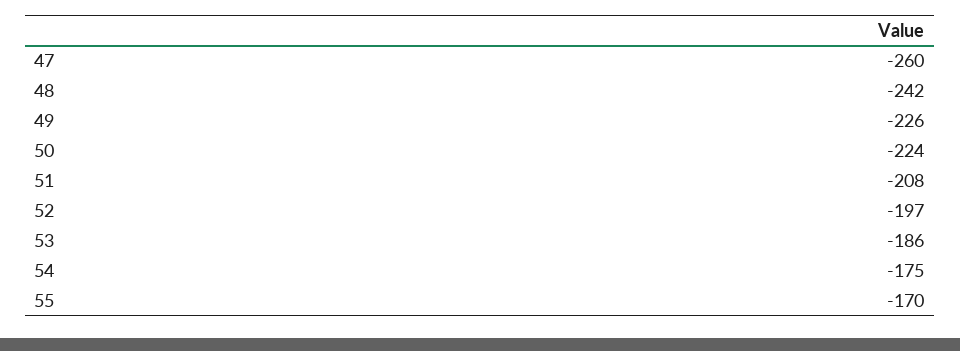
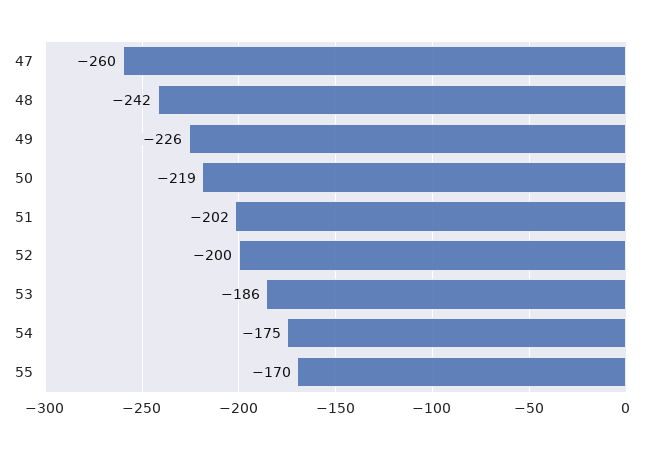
50: -224 -> -219
51: -208 -> -202
52: -197 -> -200

